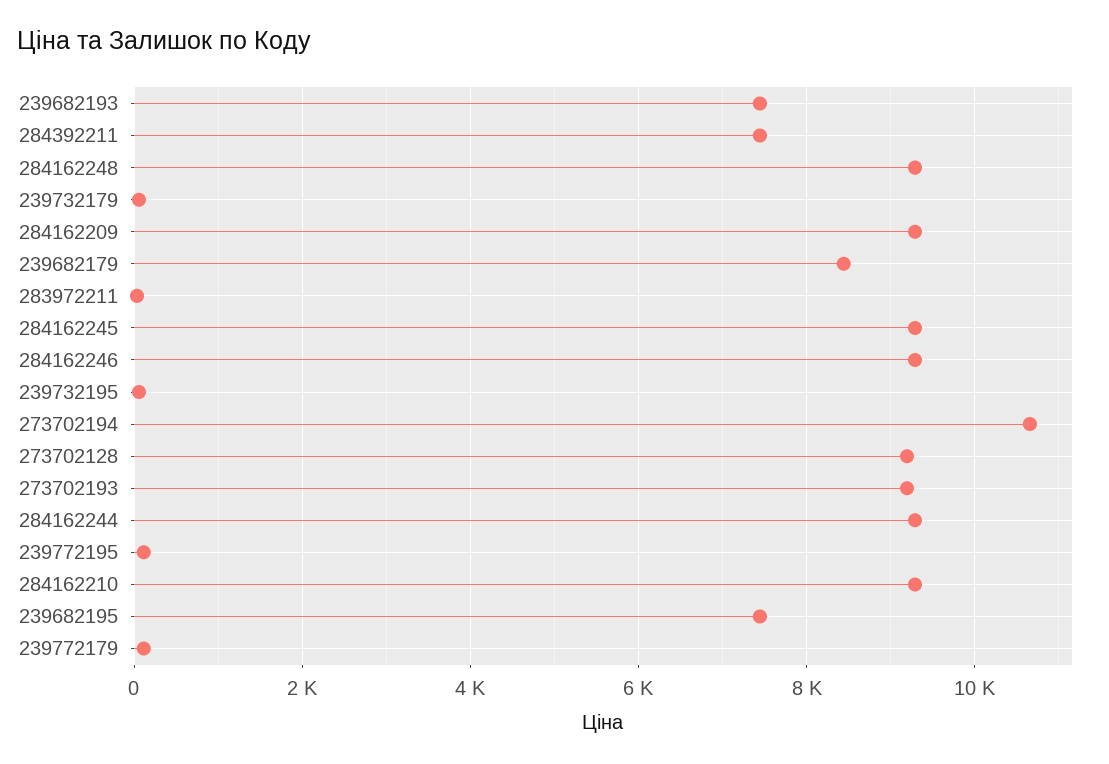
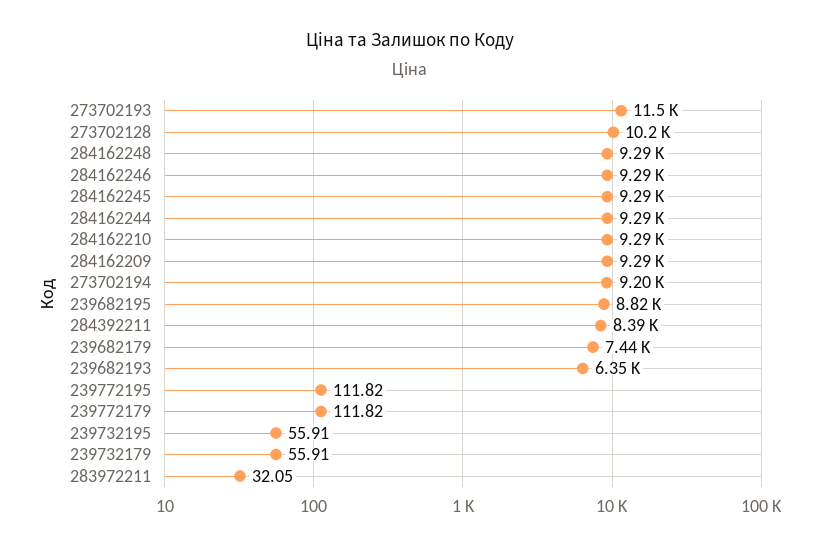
239682193: 7400 -> 6350
284392211: 7400 -> 8390
239682179: 8400 -> 7440
273702194: 10600 -> 9200
273702128: 9200 -> 10200
273702193: 9200 -> 11500
239682195: 7400 -> 8820

